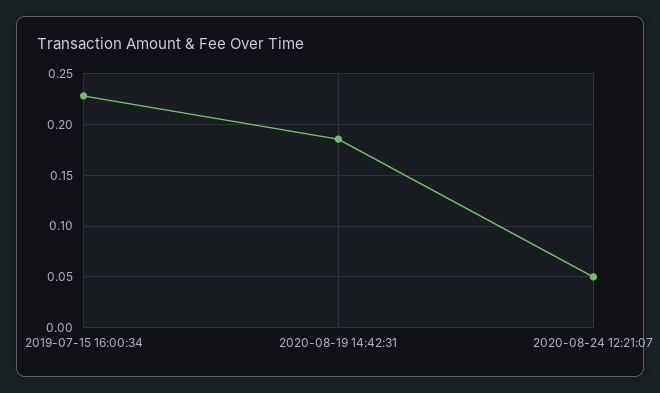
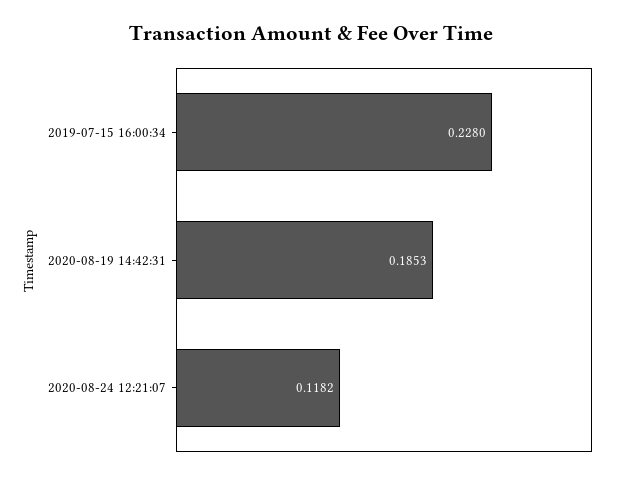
2020-08-24 12:21:07: 0.05 -> 0.1182

